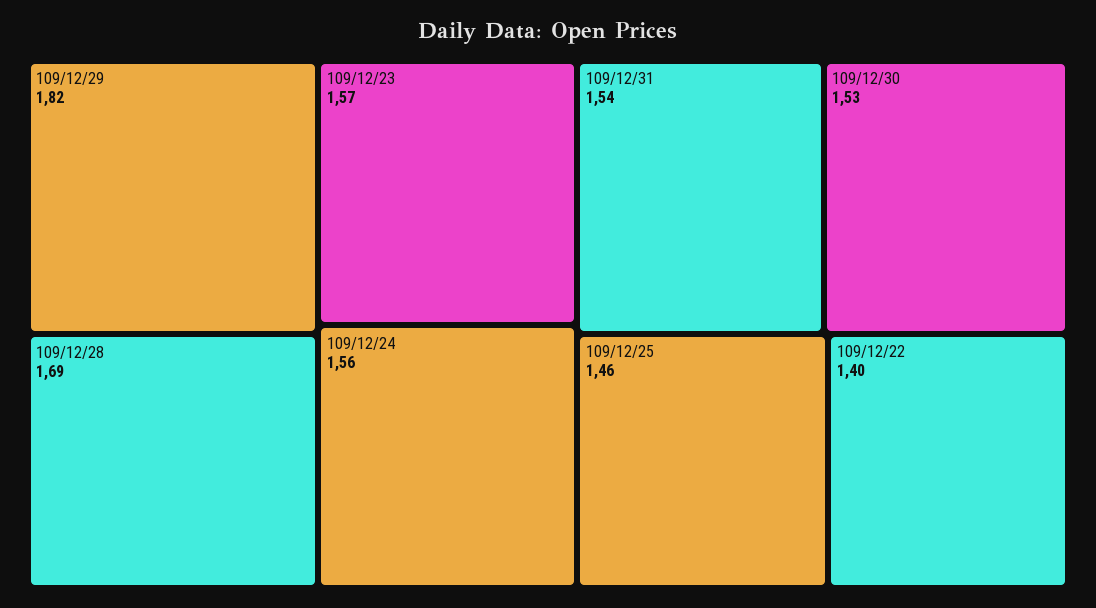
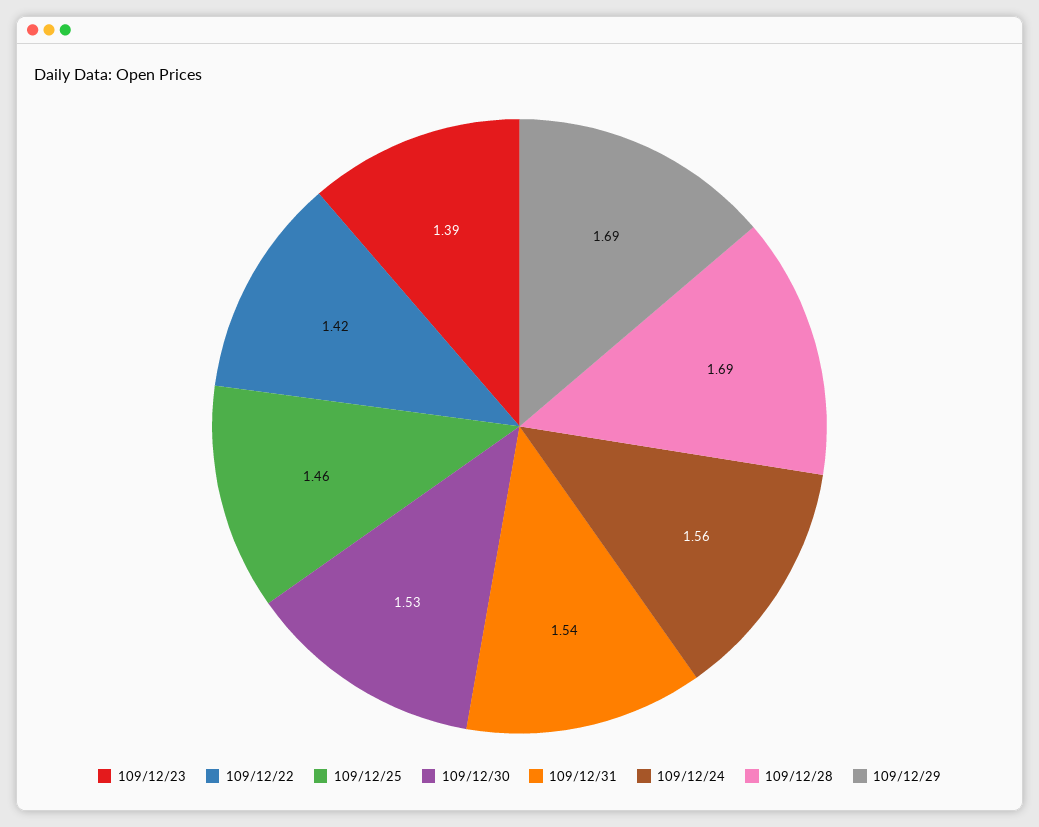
109/12/29: 1.82 -> 1.69
109/12/23: 1.57 -> 1.39
109/12/22: 1.4 -> 1.42

